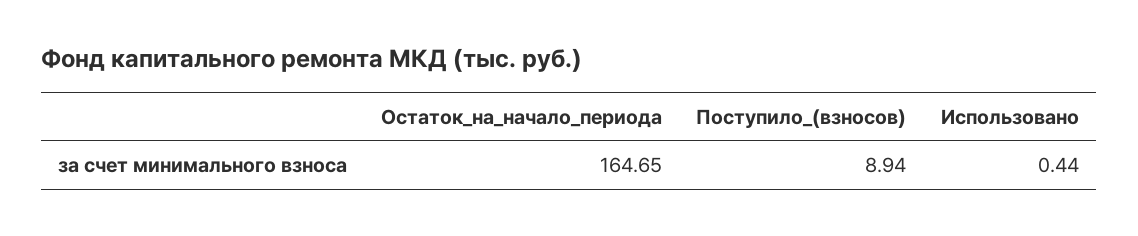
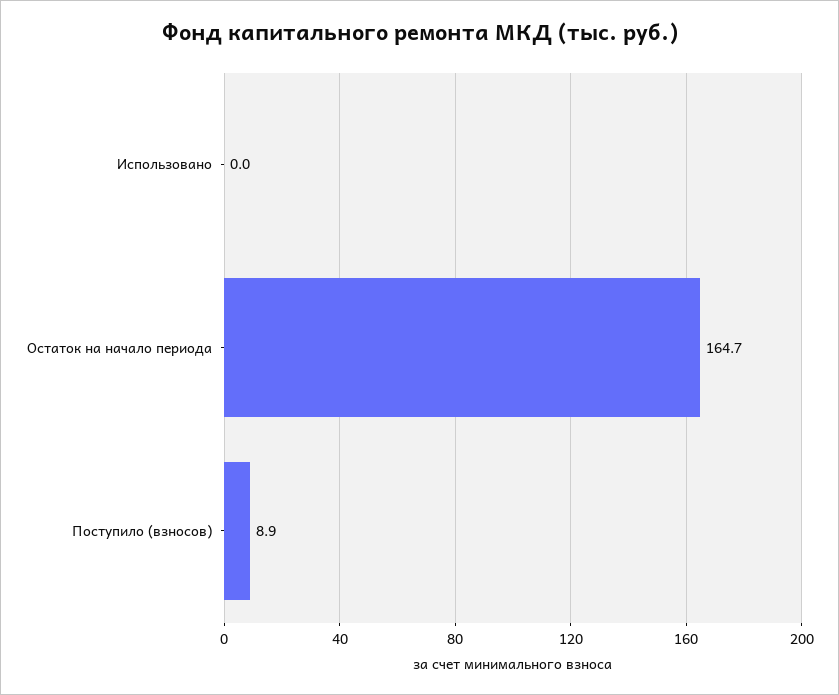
Использовано: 0.44 -> 0

